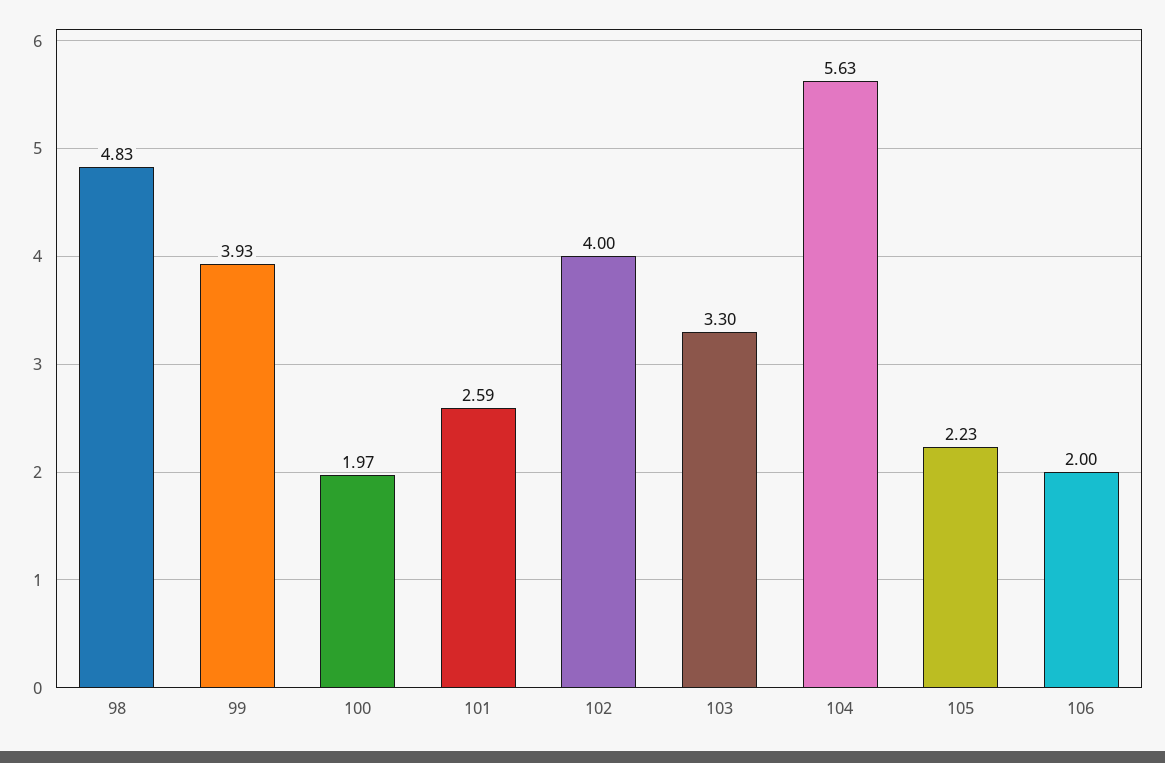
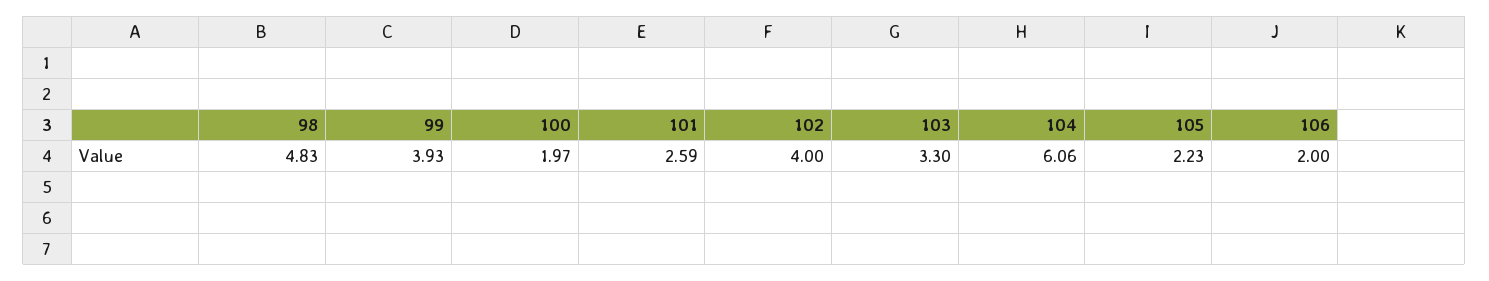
104: 5.63 -> 6.06

